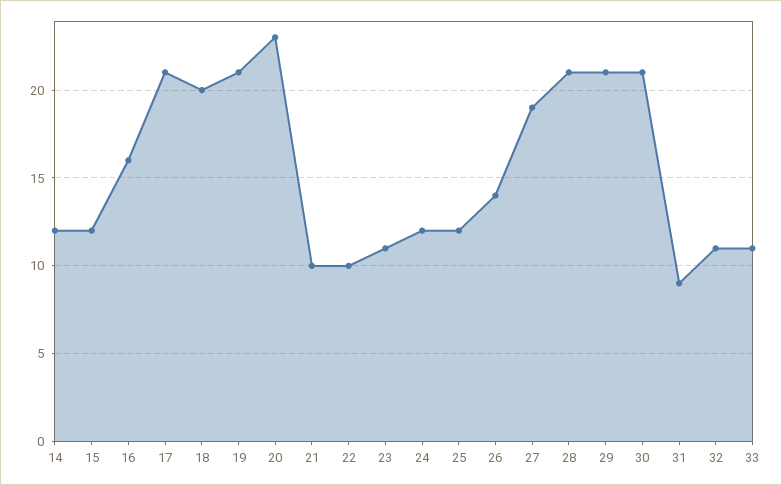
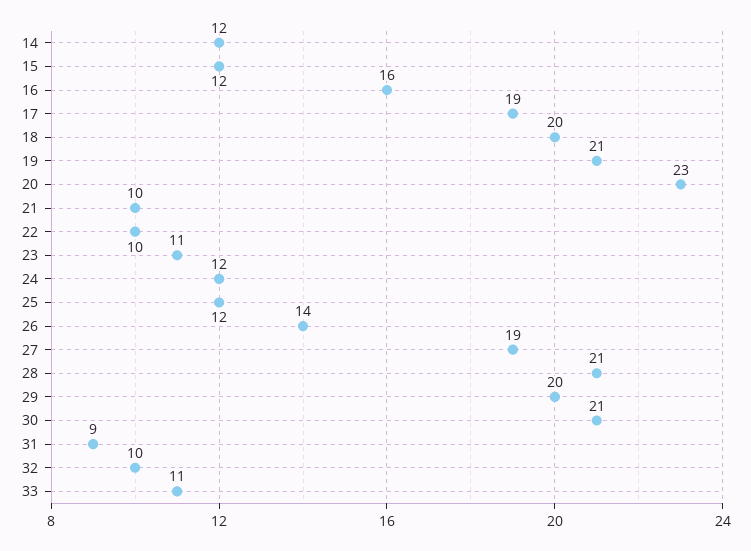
17: 21 -> 19
29: 21 -> 20
32: 11 -> 10

